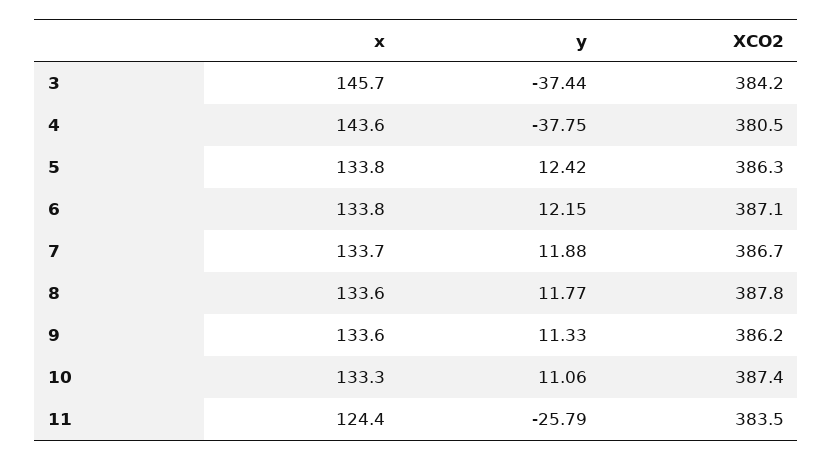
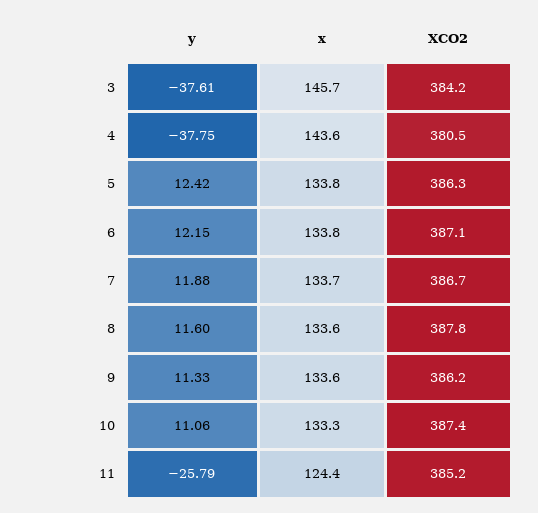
y, 3: -37.44 -> -37.61
y, 8: 11.77 -> 11.6
XCO2, 11: 383.5 -> 385.2

